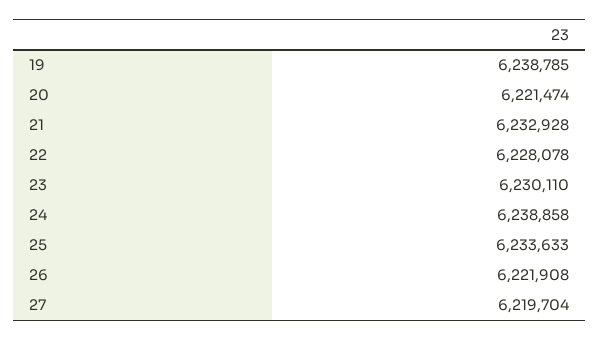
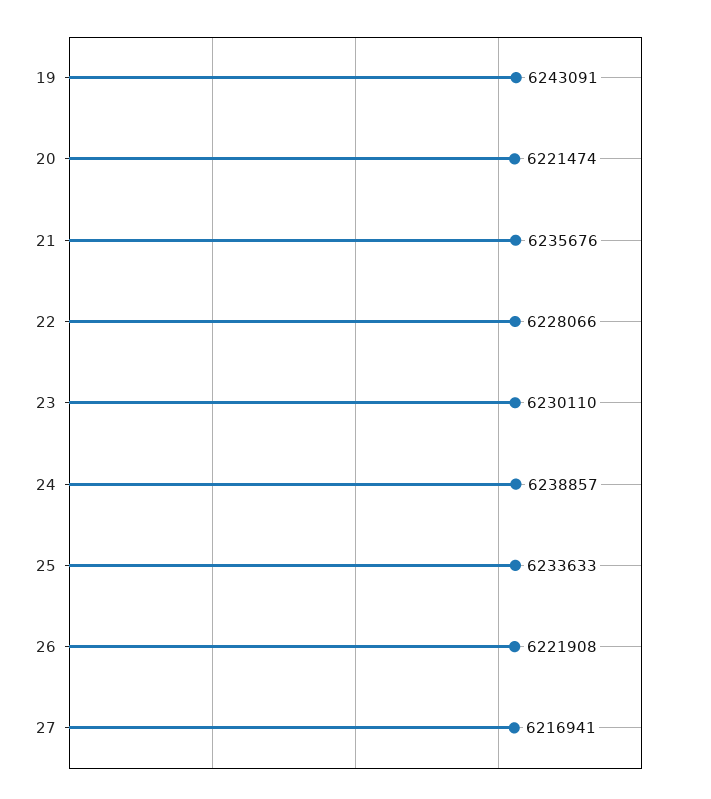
19: 6238785 -> 6243091
21: 6232928 -> 6235676
22: 6228078 -> 6228066
24: 6238858 -> 6238857
27: 6219704 -> 6216941

